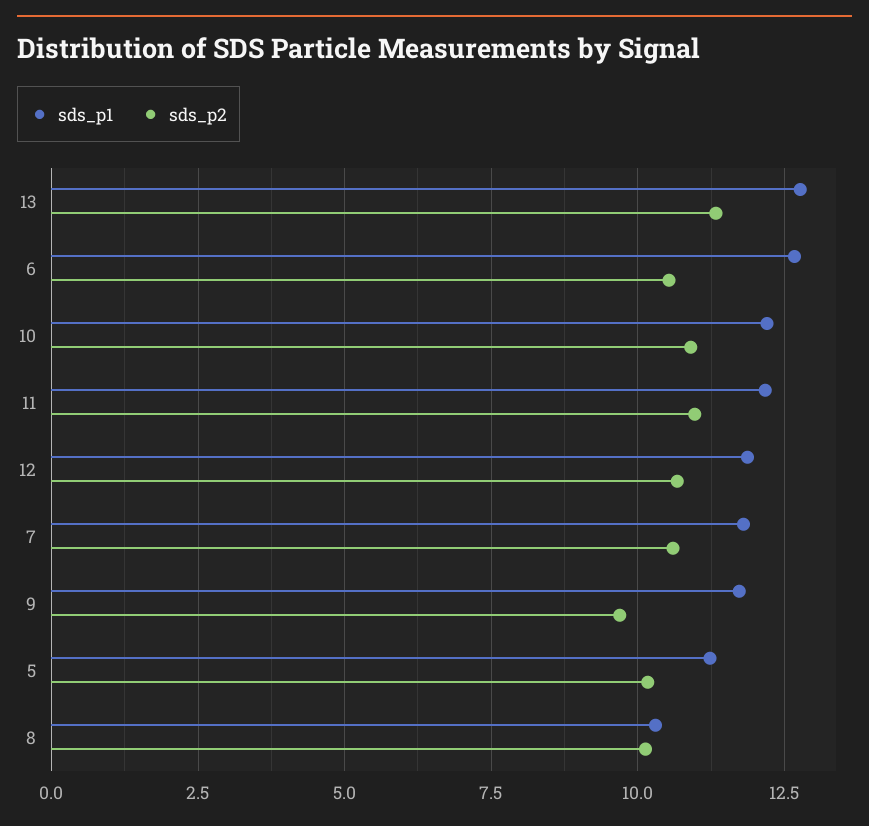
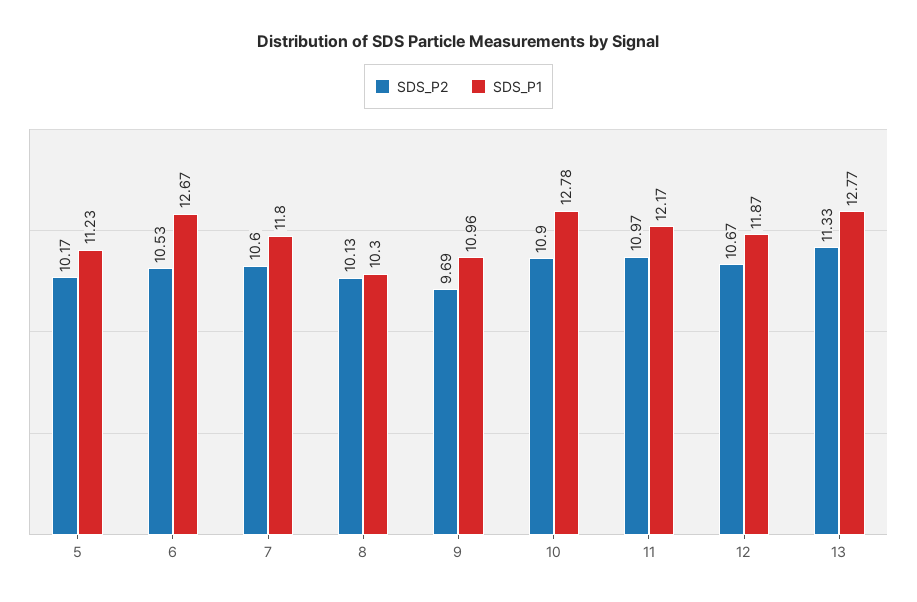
sds_p1, 10: 12.25 -> 12.78
sds_p1, 9: 11.75 -> 10.96

